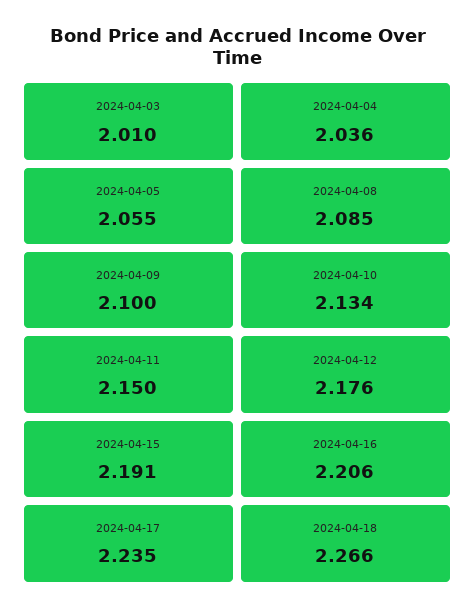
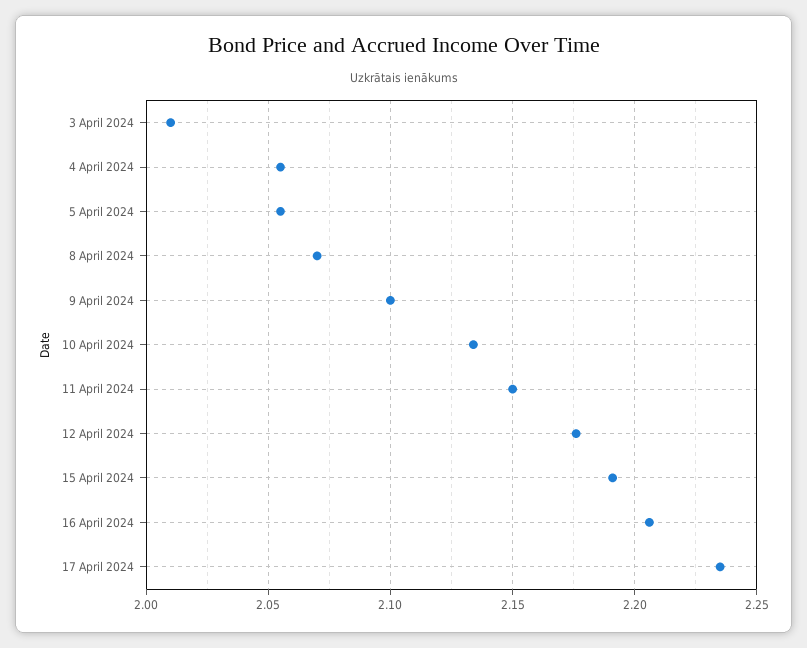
2024-04-04: 2.036 -> 2.055
2024-04-08: 2.085 -> 2.07
2024-04-18: 2.266 -> none

